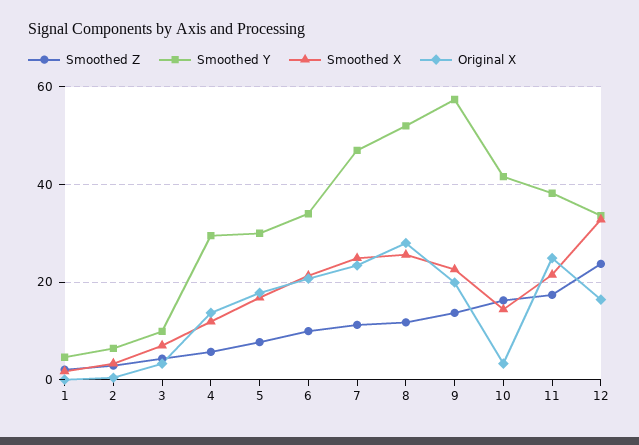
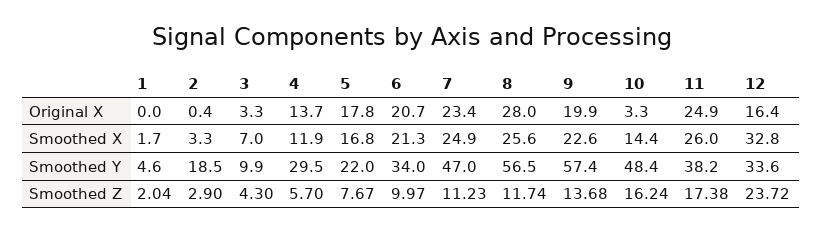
Smoothed Y, 2: 6 -> 18.5
Smoothed Y, 5: 30 -> 22
Smoothed Y, 8: 52 -> 56.5
Smoothed Y, 10: 42 -> 48.4
Smoothed X, 11: 22 -> 26

